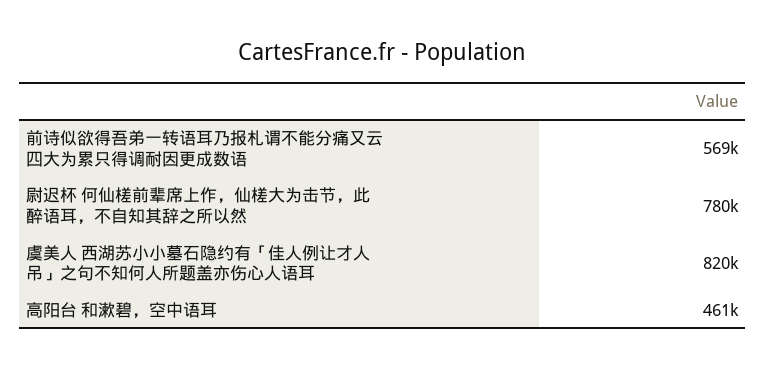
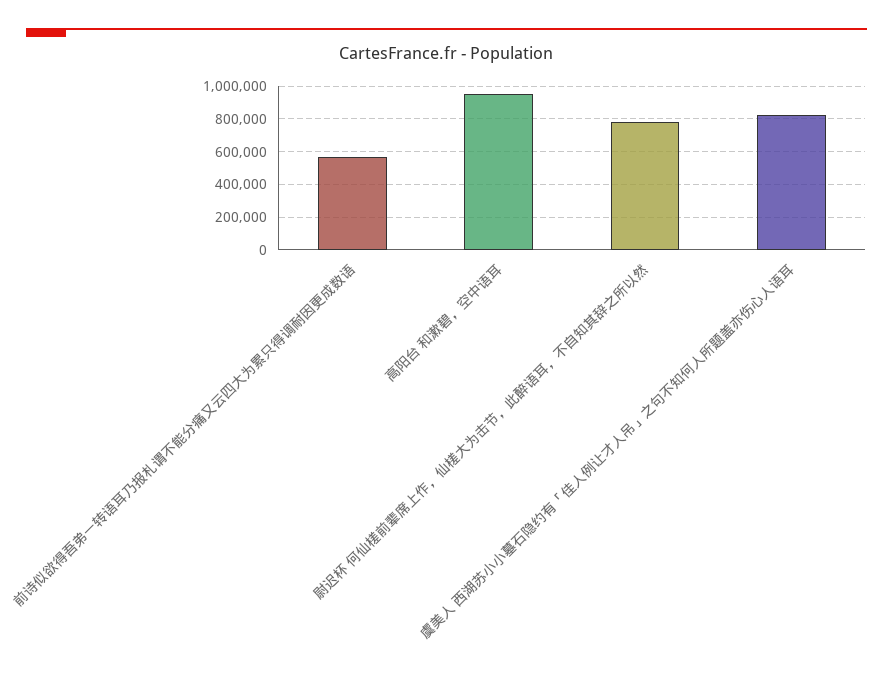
高阳台 和漱碧，空中语耳: 461000 -> 950000

